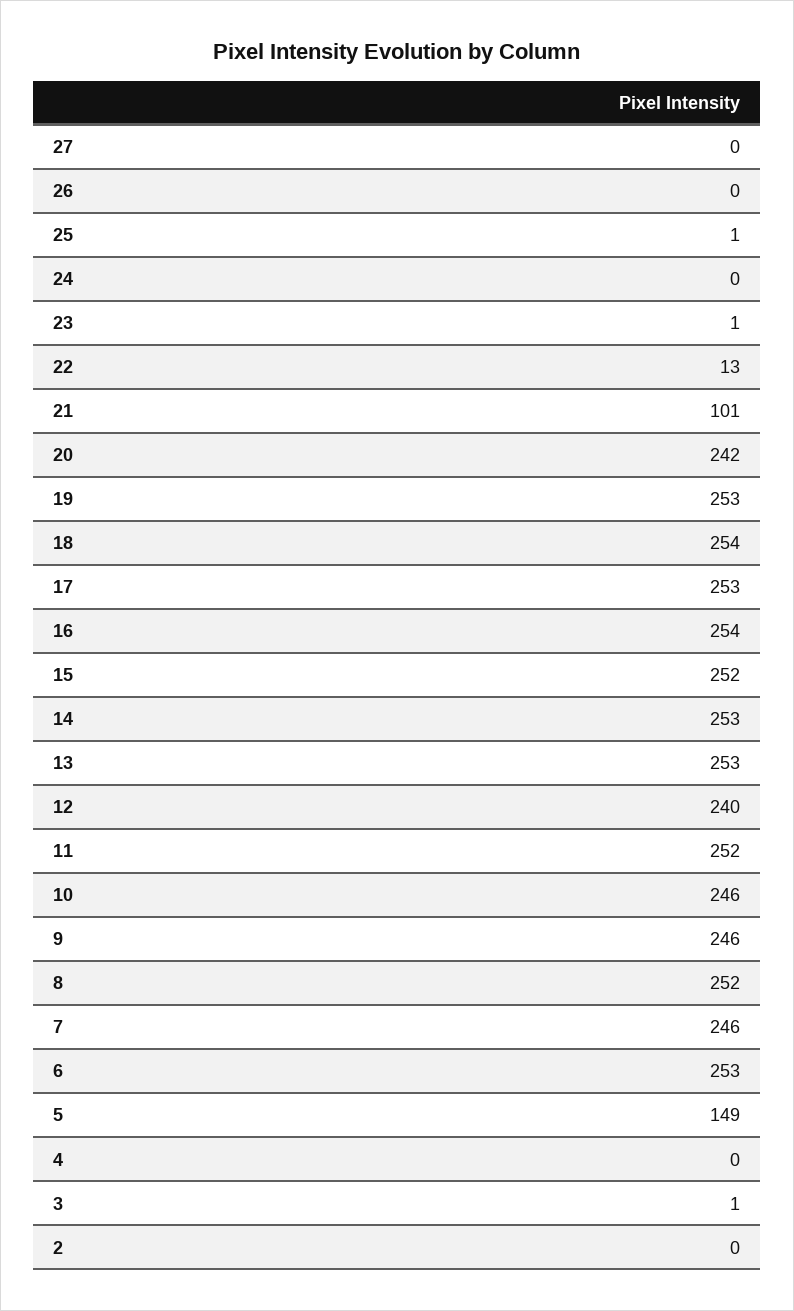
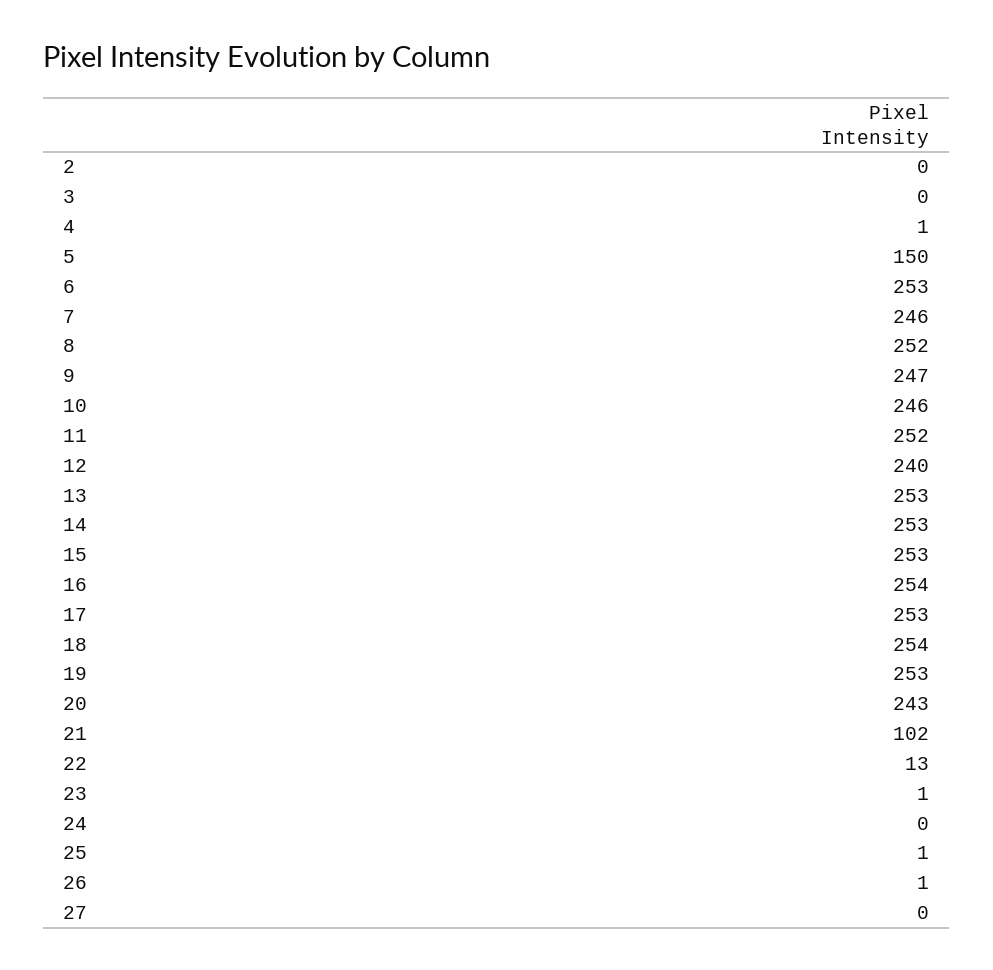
26: 0 -> 1
21: 101 -> 102
20: 242 -> 243
15: 252 -> 253
9: 246 -> 247
5: 149 -> 150
4: 0 -> 1
3: 1 -> 0

